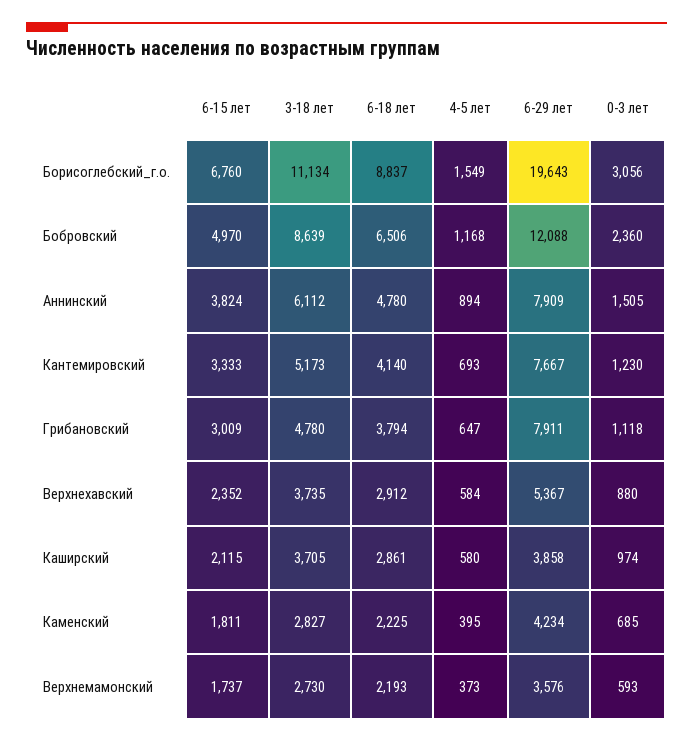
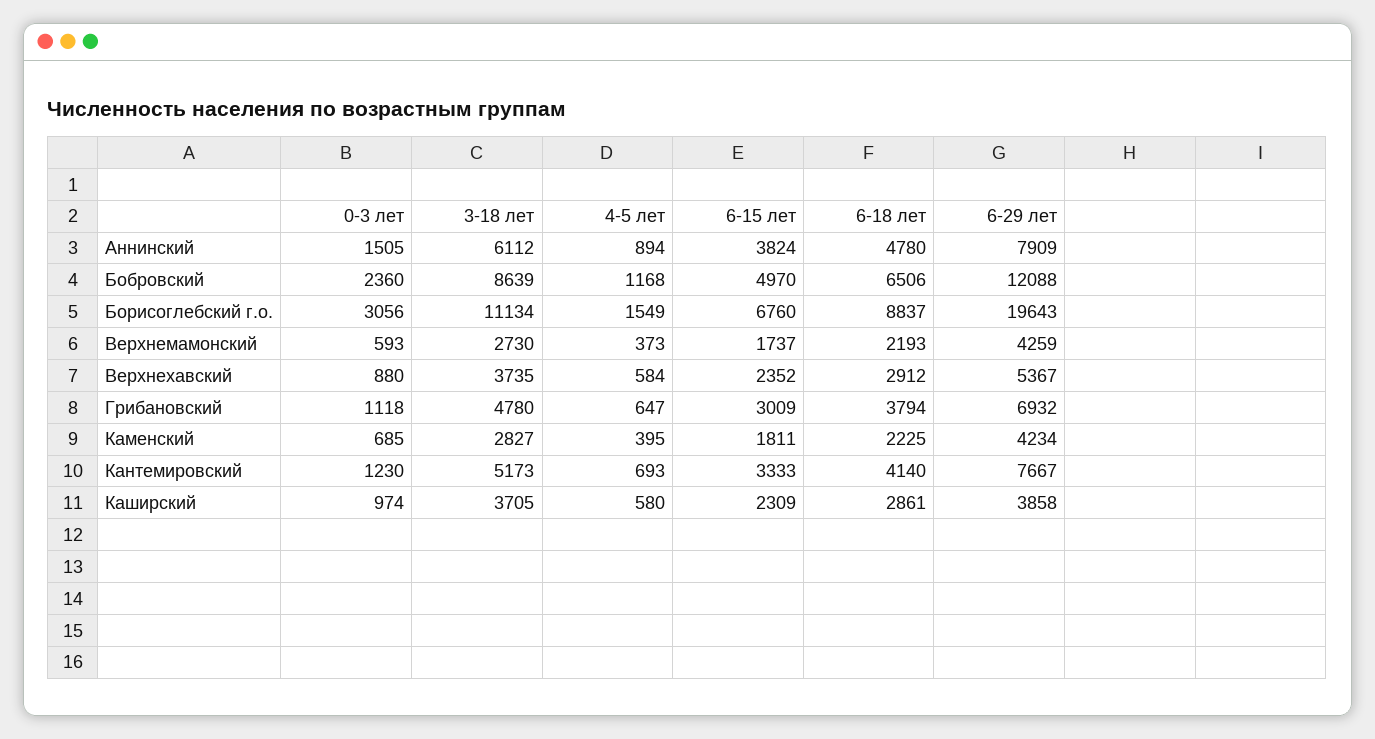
6-29 лет, Грибановский: 7911 -> 6932
6-15 лет, Каширский: 2115 -> 2309
6-29 лет, Верхнемамонский: 3576 -> 4259

